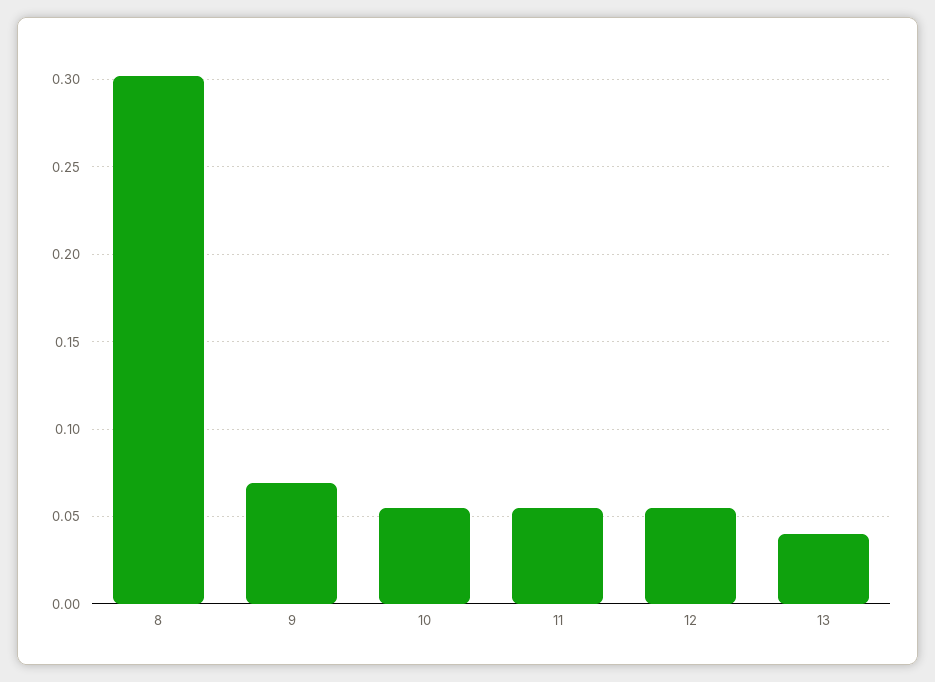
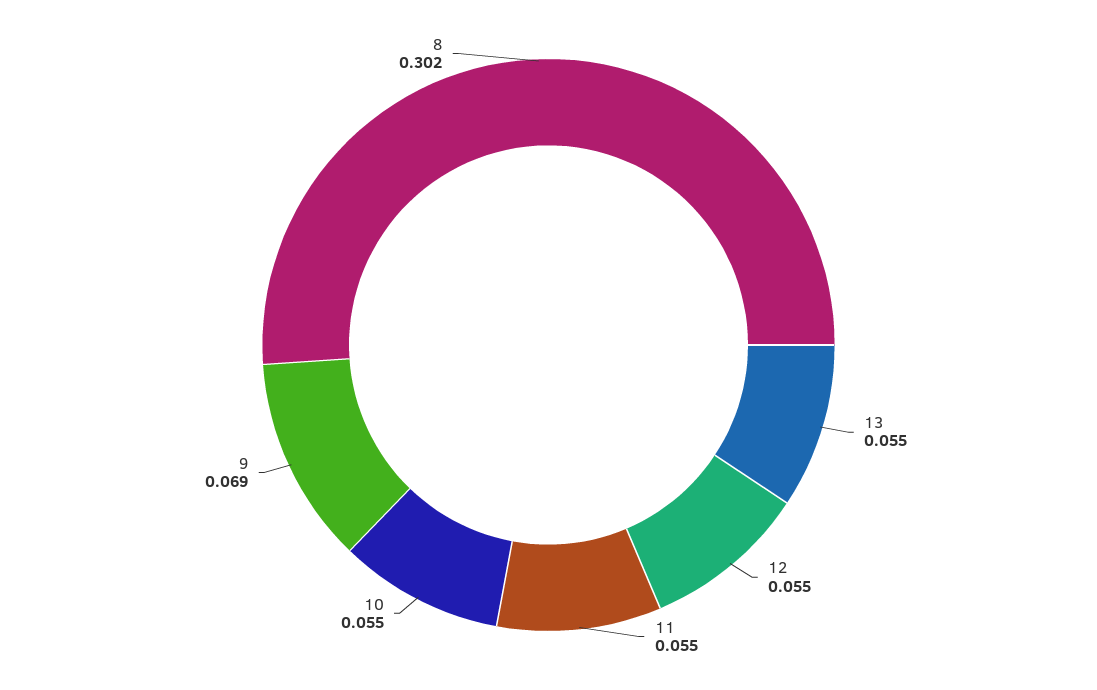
13: 0.04 -> 0.055

